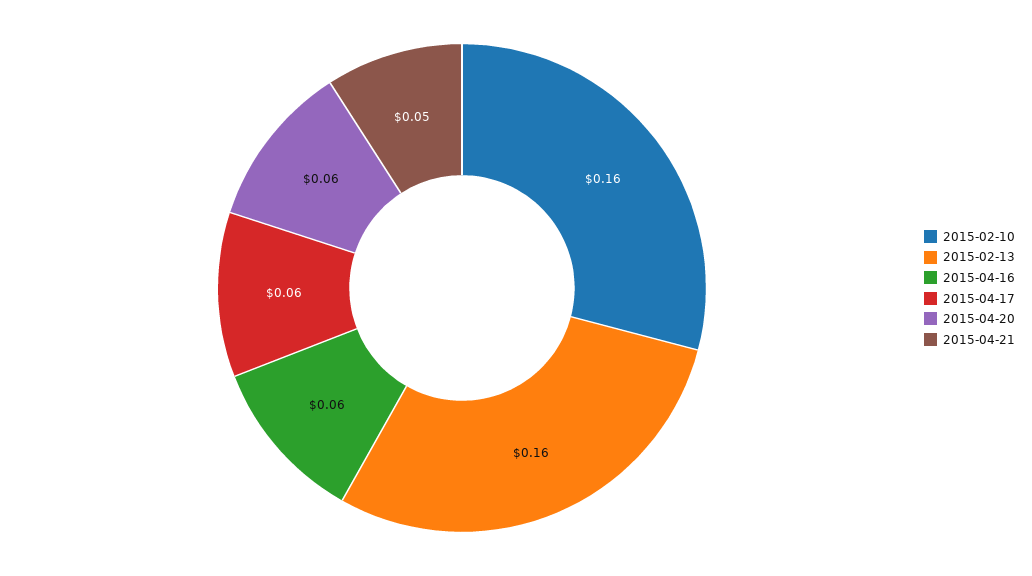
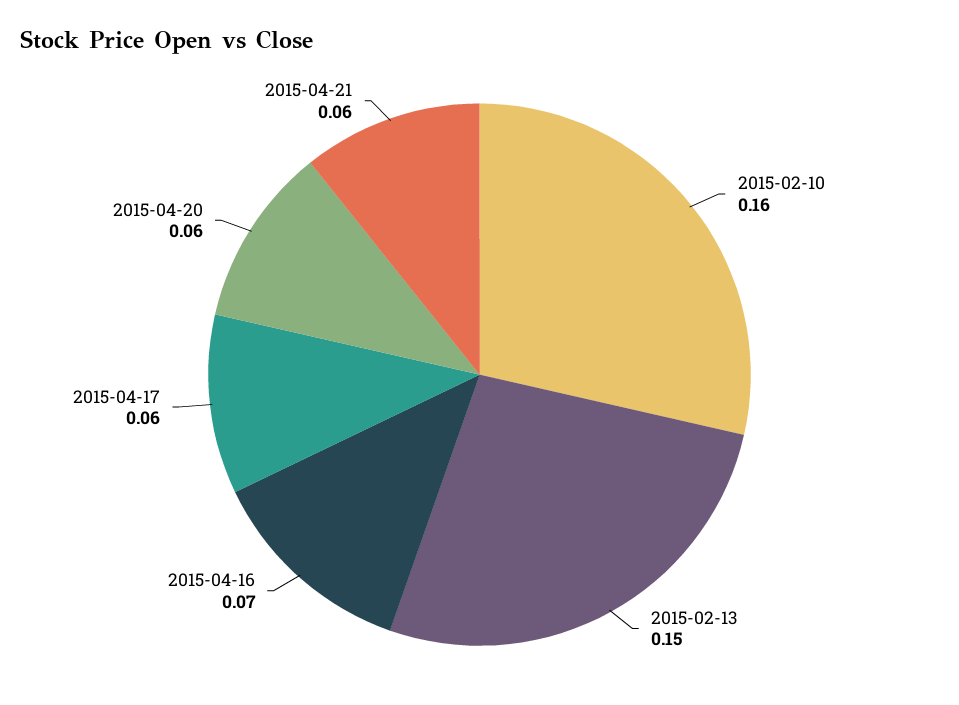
2015-02-13: 0.16 -> 0.15
2015-04-16: 0.06 -> 0.07
2015-04-21: 0.05 -> 0.06

